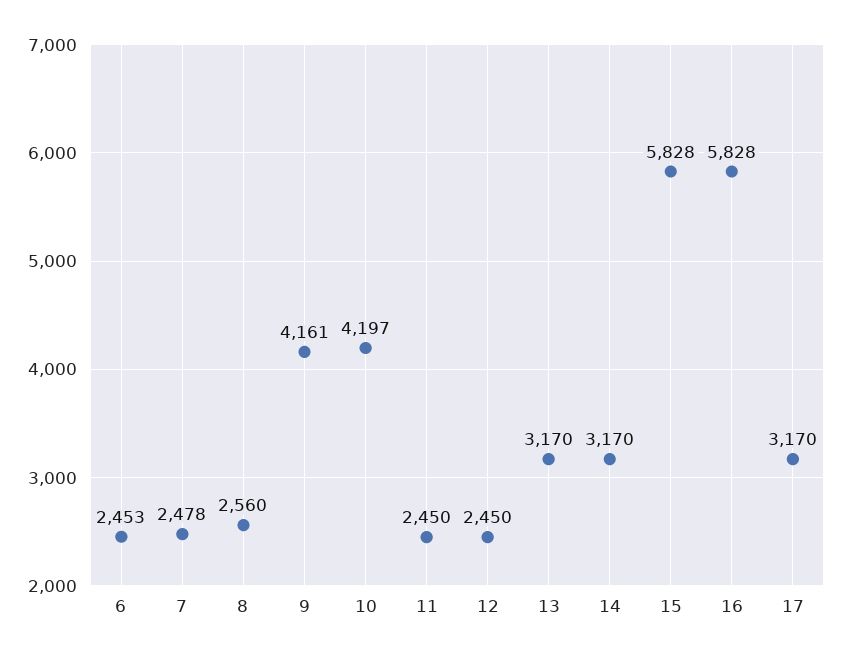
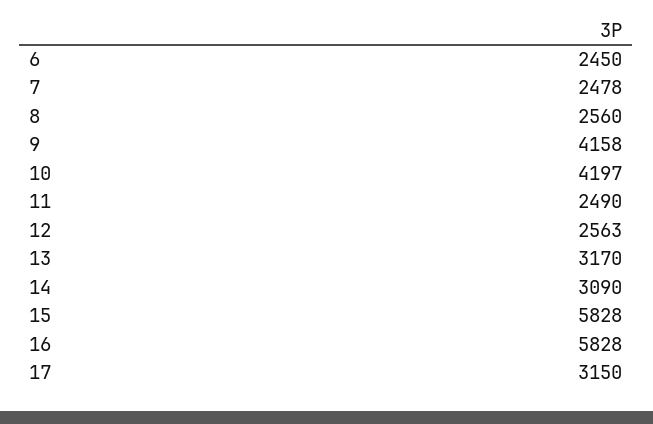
6: 2453 -> 2450
9: 4161 -> 4158
11: 2450 -> 2490
12: 2450 -> 2563
14: 3170 -> 3090
17: 3170 -> 3150

